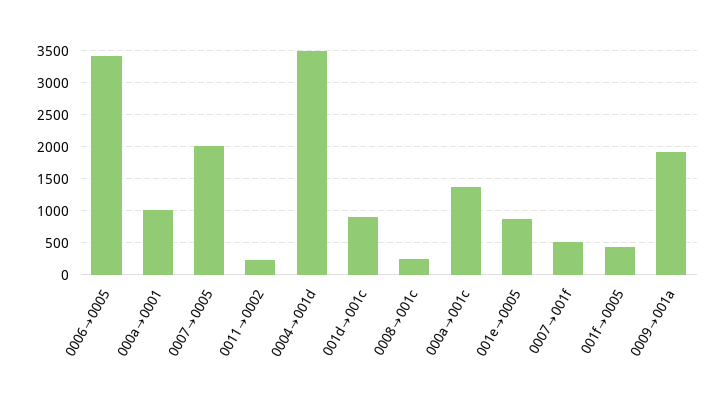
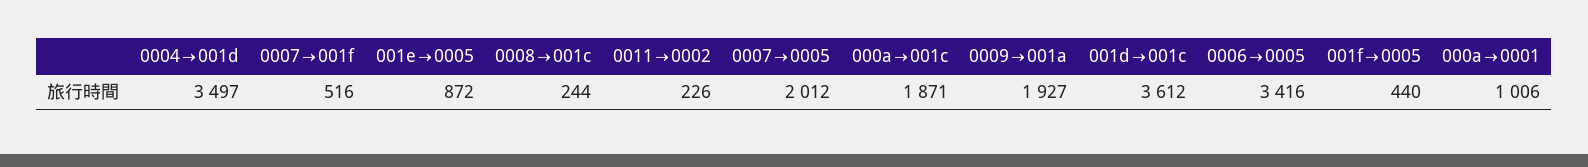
001d→001c: 900 -> 3612
000a→001c: 1400 -> 1871

